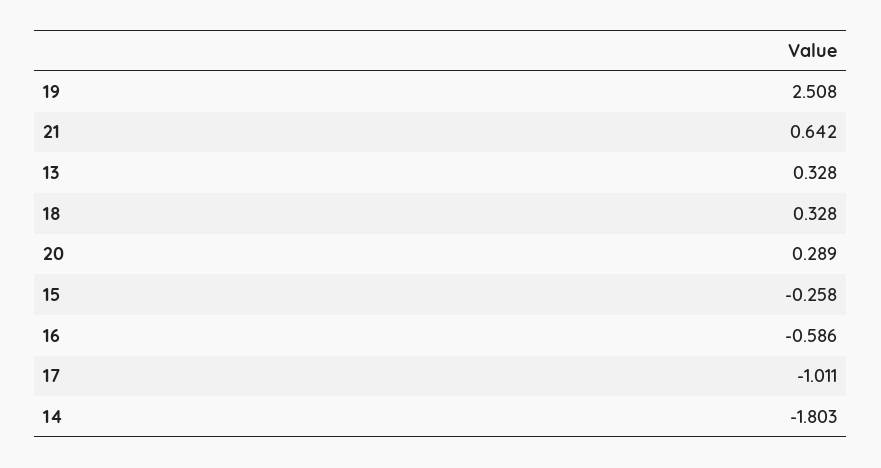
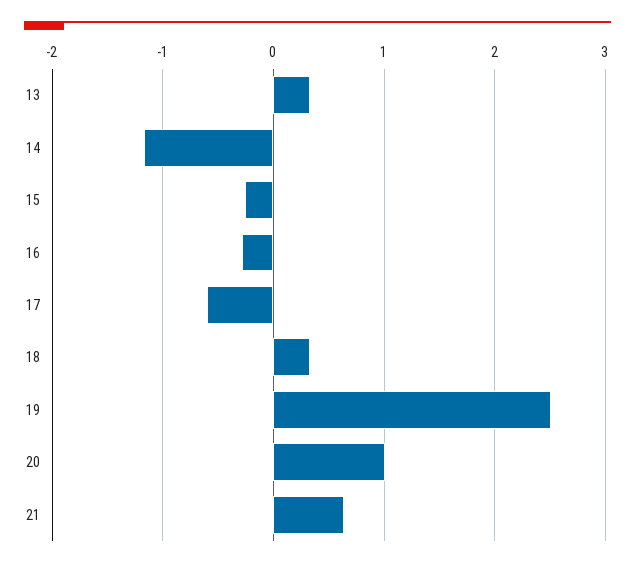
20: 0.289 -> 1
16: -0.586 -> -0.3
17: -1.011 -> -0.6
14: -1.803 -> -1.2

